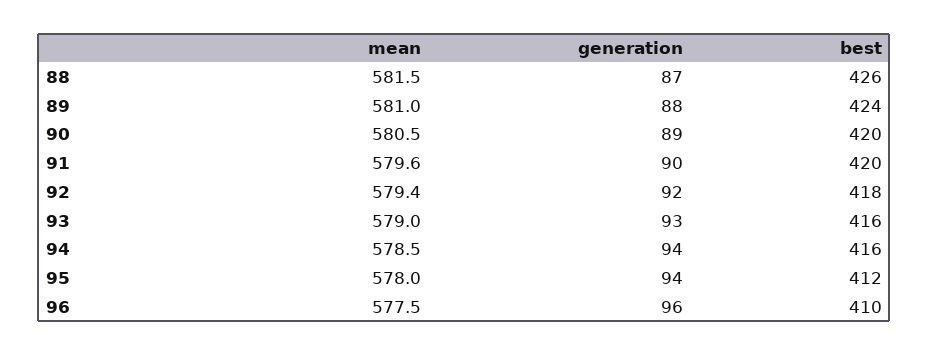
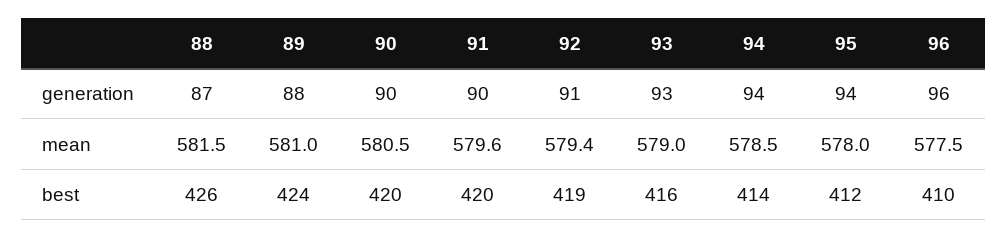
generation, 90: 89 -> 90
generation, 92: 92 -> 91
best, 92: 418 -> 419
best, 94: 416 -> 414

